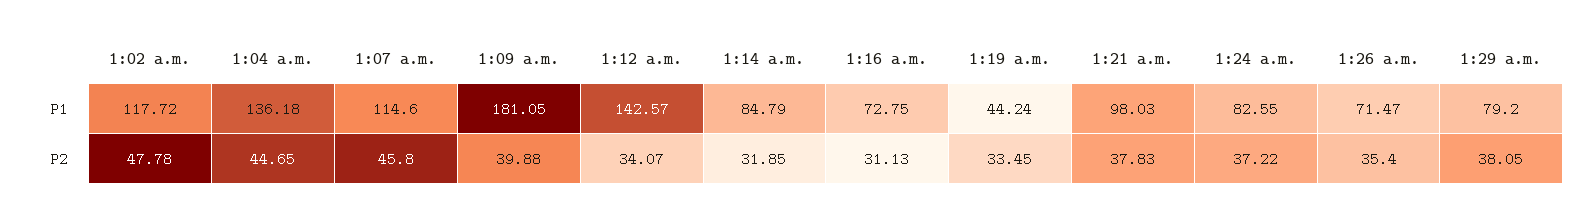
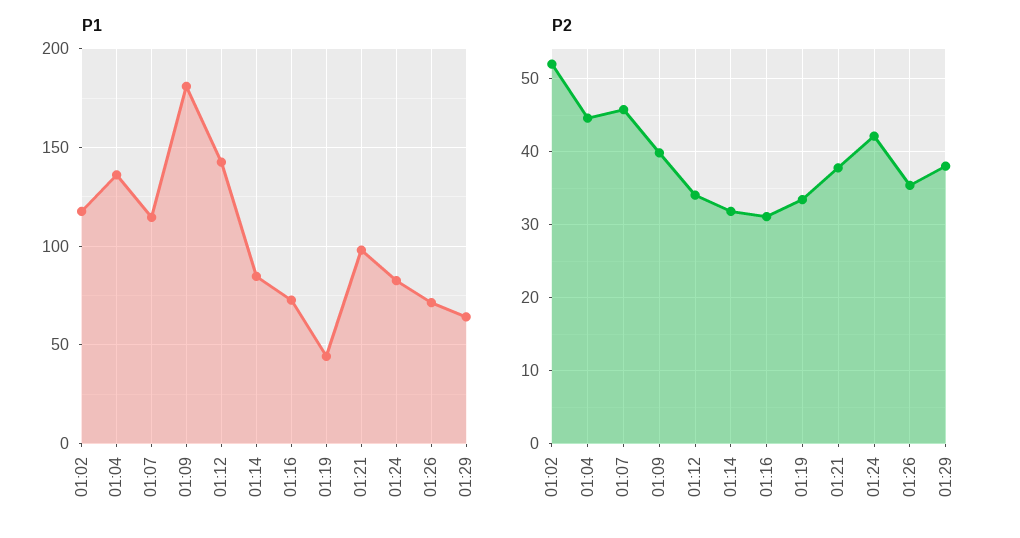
P1, 1:29 a.m.: 79.2 -> 65
P2, 1:02 a.m.: 47.78 -> 52
P2, 1:24 a.m.: 37.22 -> 42

